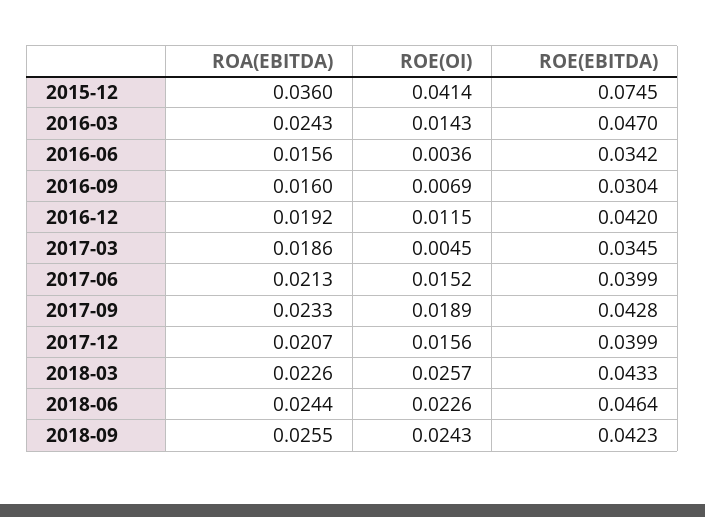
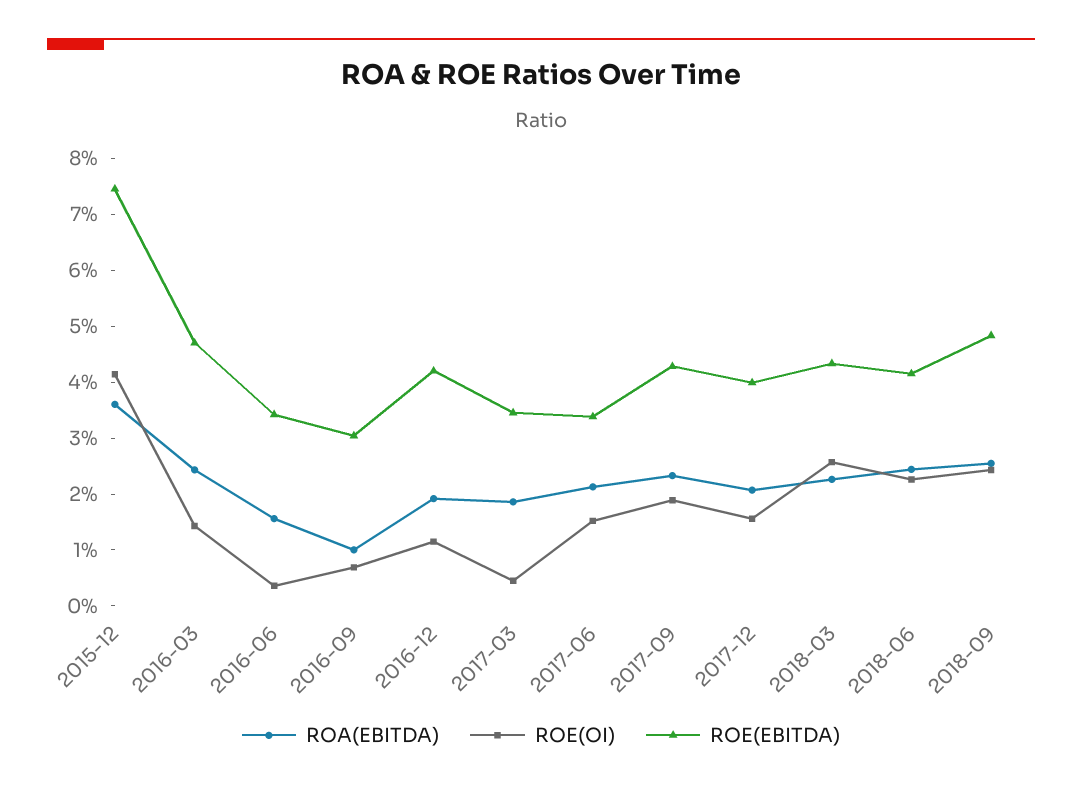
ROA(EBITDA), 2016-09: 0.016 -> 0.01
ROE(EBITDA), 2017-06: 0.0399 -> 0.034
ROE(EBITDA), 2018-06: 0.0464 -> 0.042
ROE(EBITDA), 2018-09: 0.0423 -> 0.048

